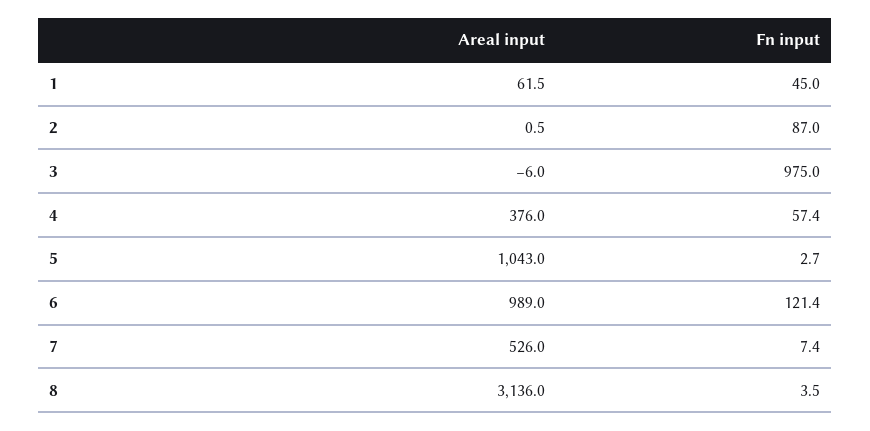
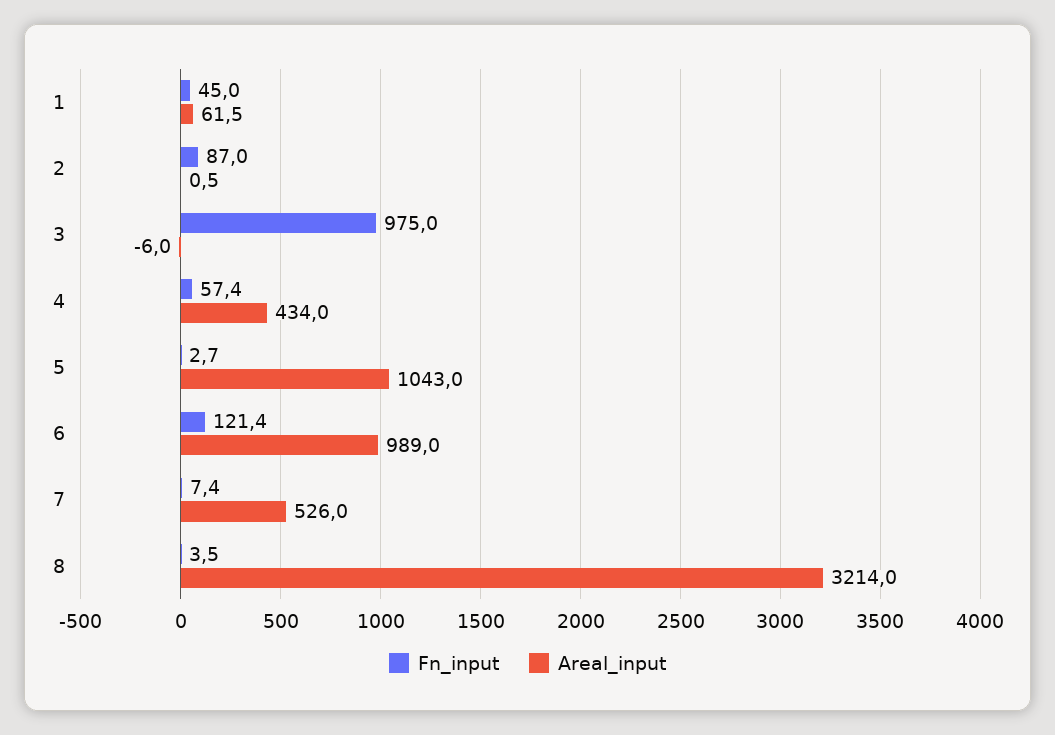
Areal input, 4: 376 -> 434
Areal input, 8: 3136 -> 3214

